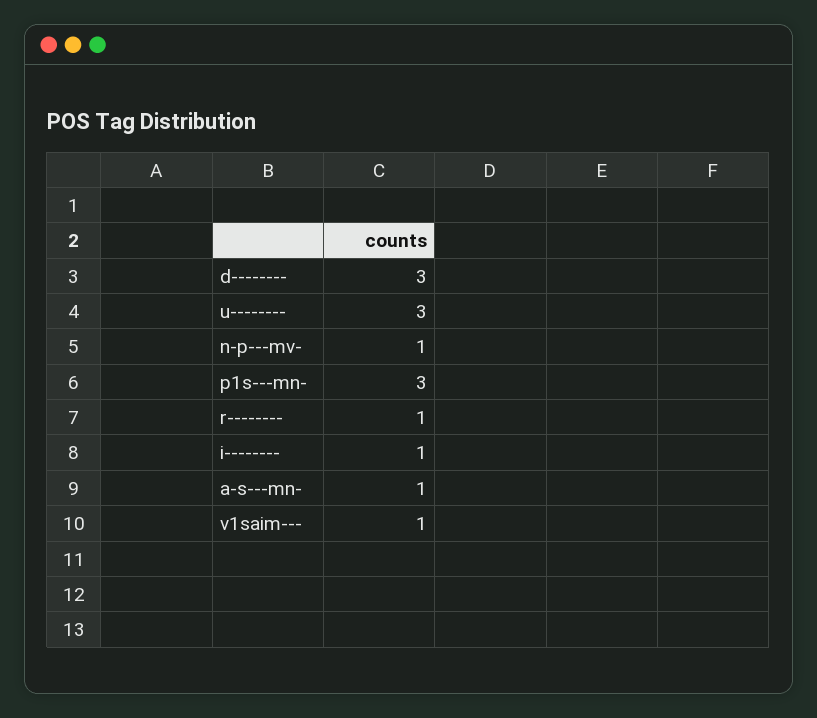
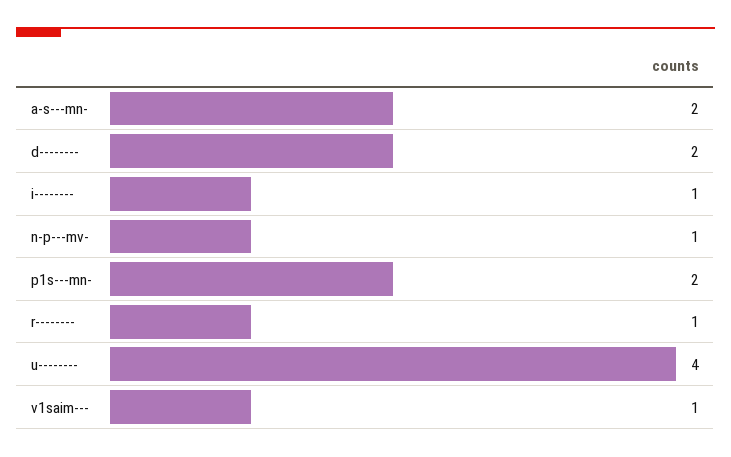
d--------: 3 -> 2
u--------: 3 -> 4
p1s---mn-: 3 -> 2
a-s---mn-: 1 -> 2

